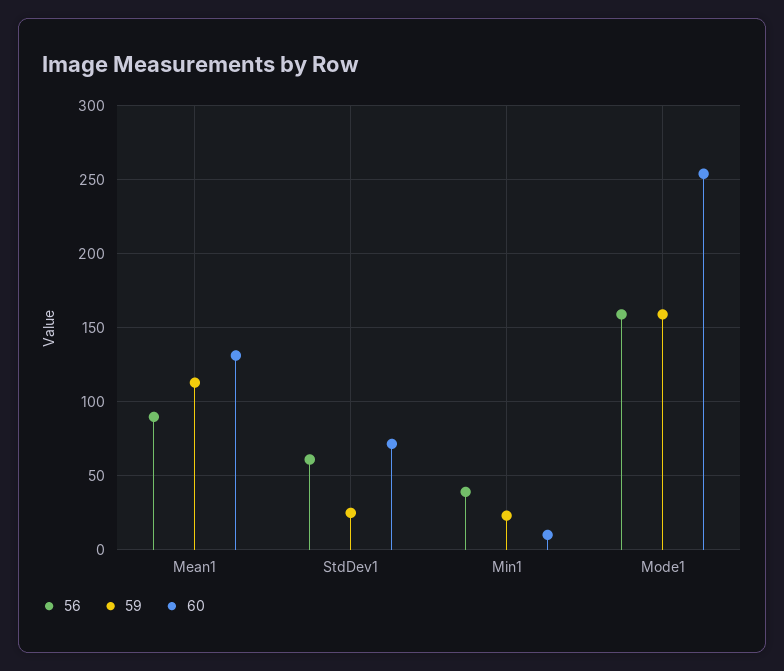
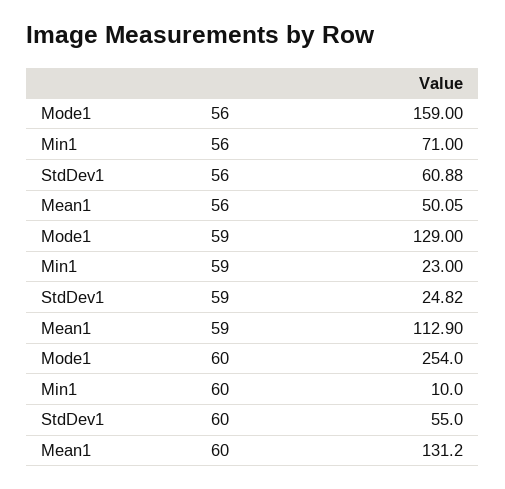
56, Mean1: 90 -> 50.05
60, StdDev1: 70 -> 55
56, Min1: 40 -> 71
59, Mode1: 160 -> 129

